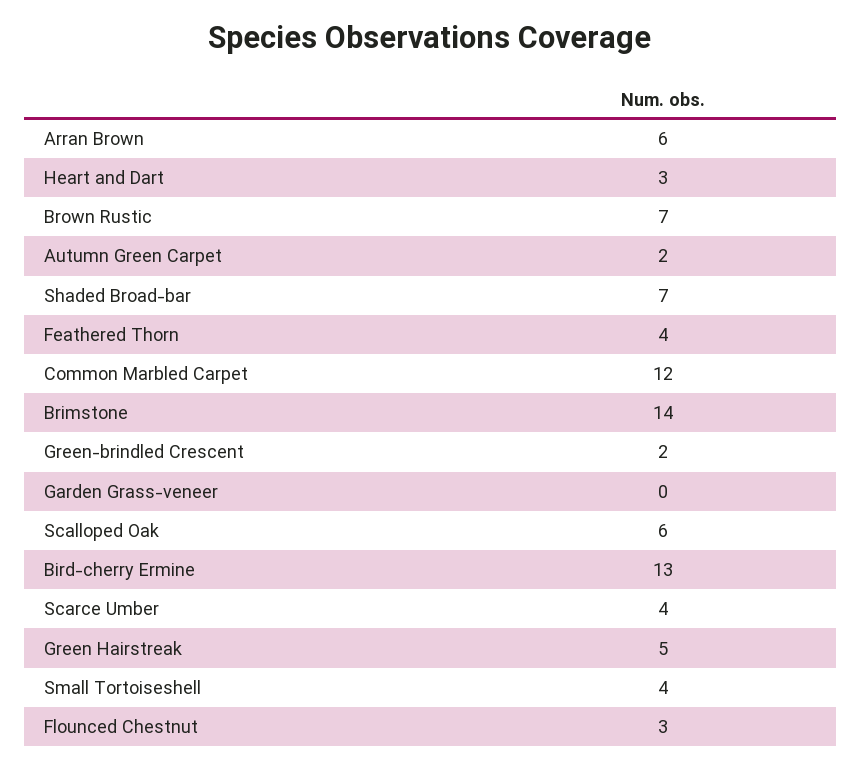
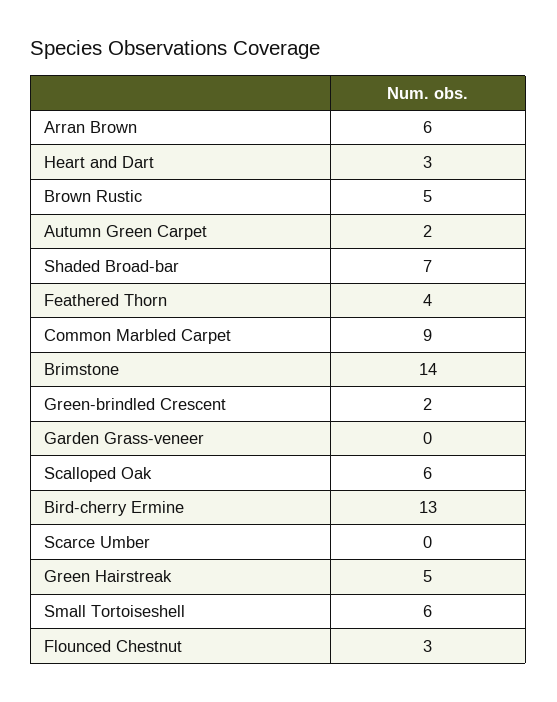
Brown Rustic: 7 -> 5
Common Marbled Carpet: 12 -> 9
Scarce Umber: 4 -> 0
Small Tortoiseshell: 4 -> 6

